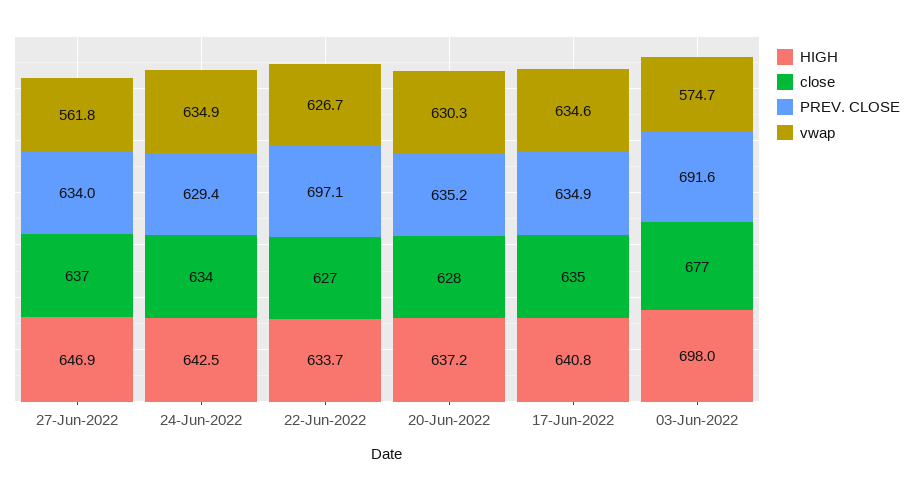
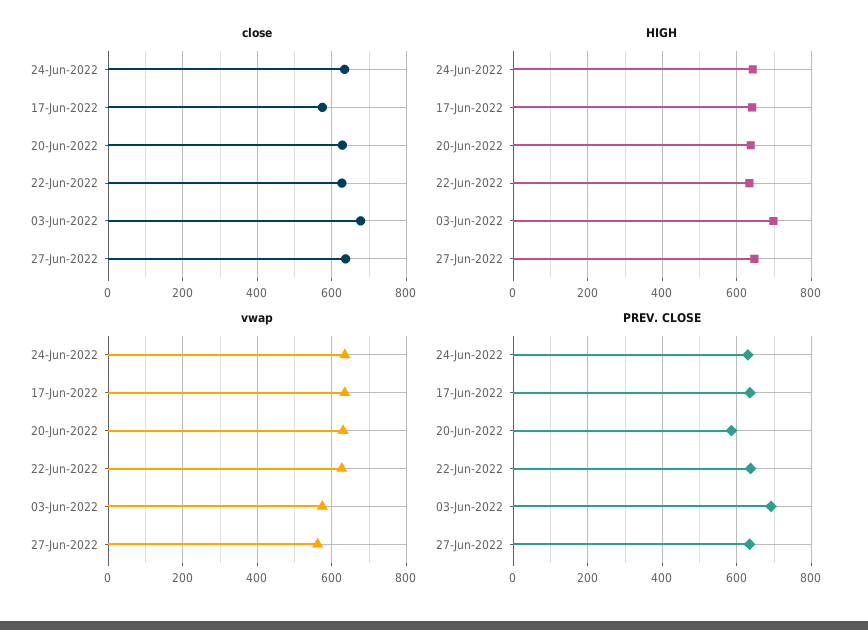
PREV. CLOSE, 22-Jun-2022: 697.1 -> 640
PREV. CLOSE, 20-Jun-2022: 635.2 -> 580
close, 17-Jun-2022: 635 -> 580

